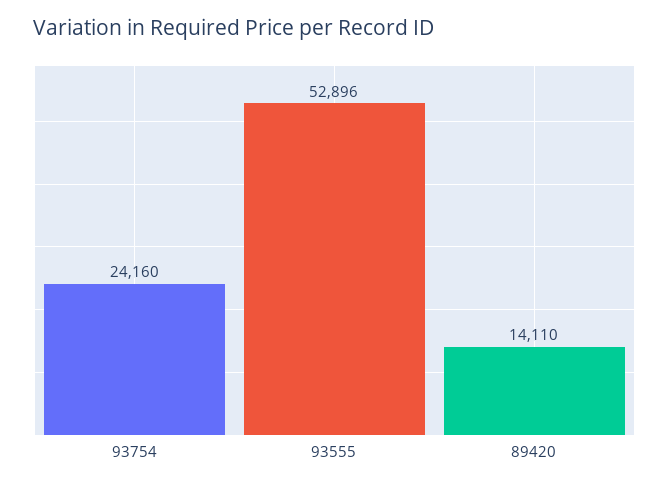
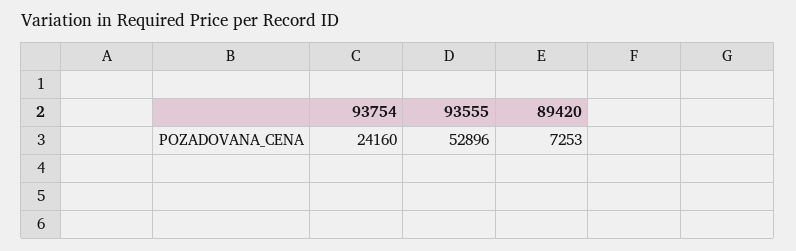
89420: 14110 -> 7253

